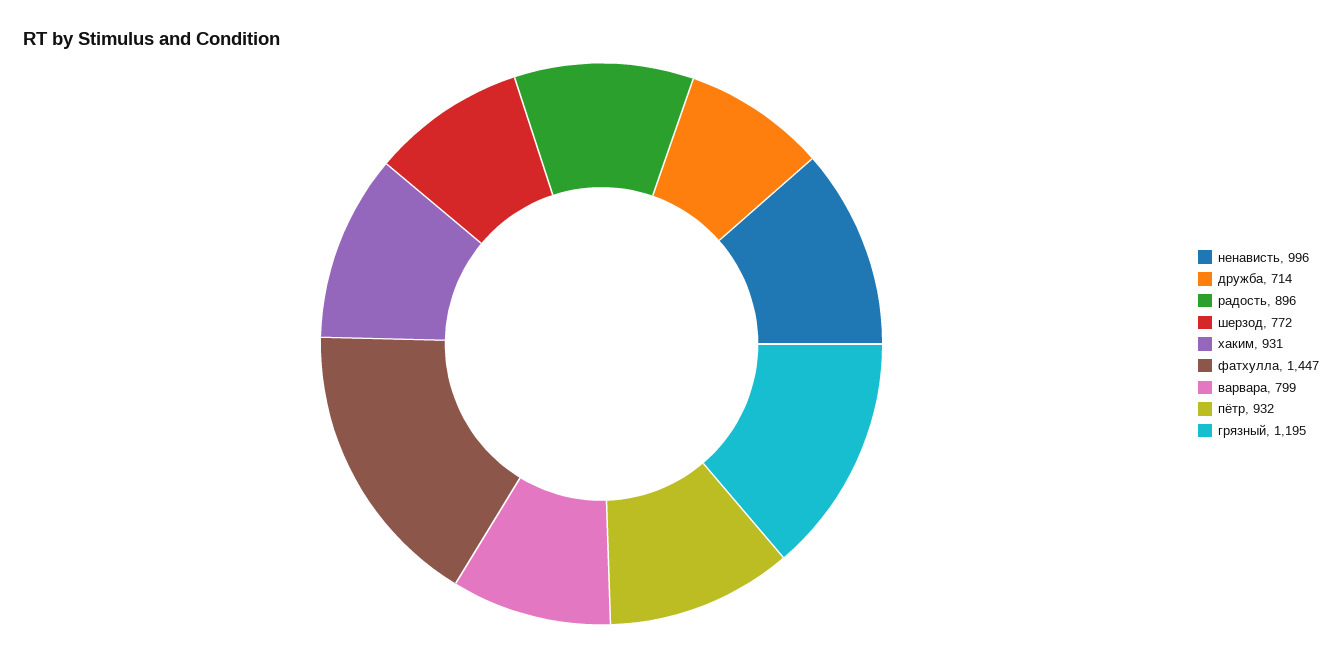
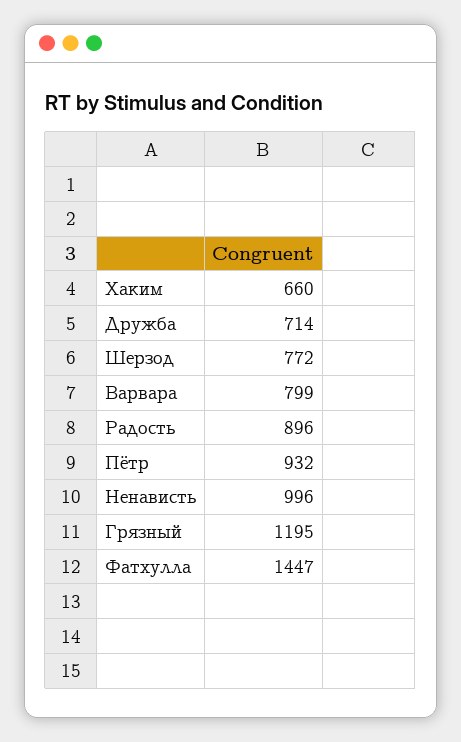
хаким: 931 -> 660

